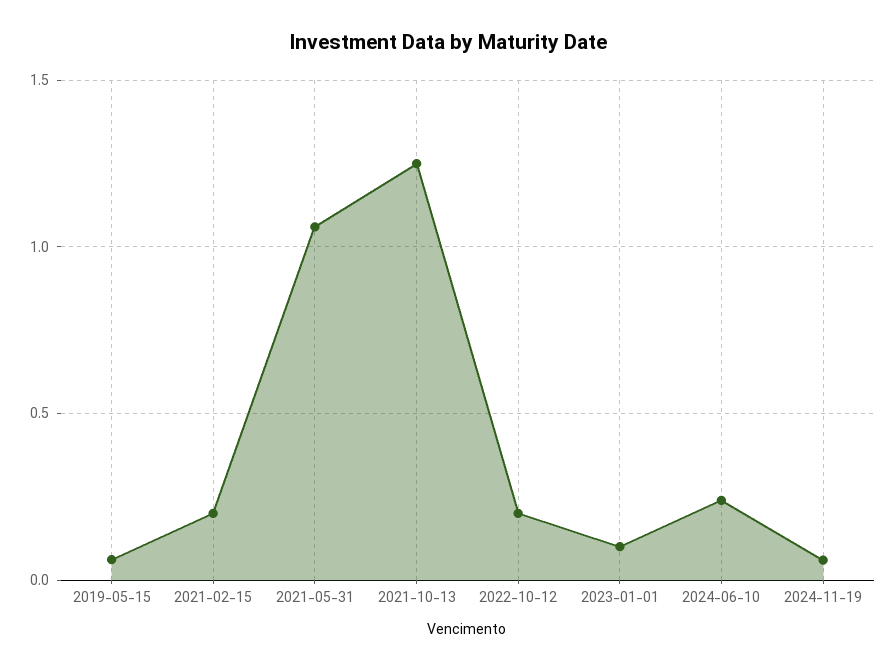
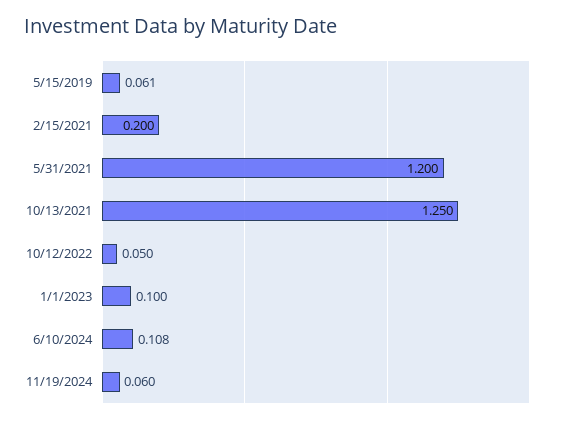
2021-05-31: 1.05 -> 1.2
2022-10-12: 0.2 -> 0.05
2024-06-10: 0.25 -> 0.108

